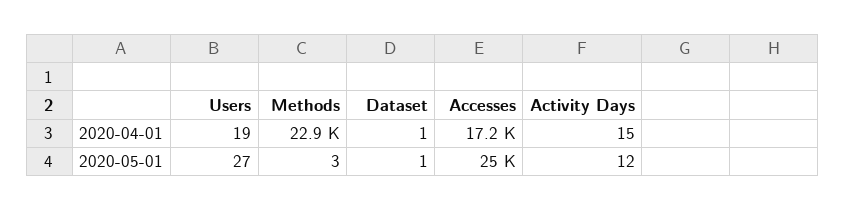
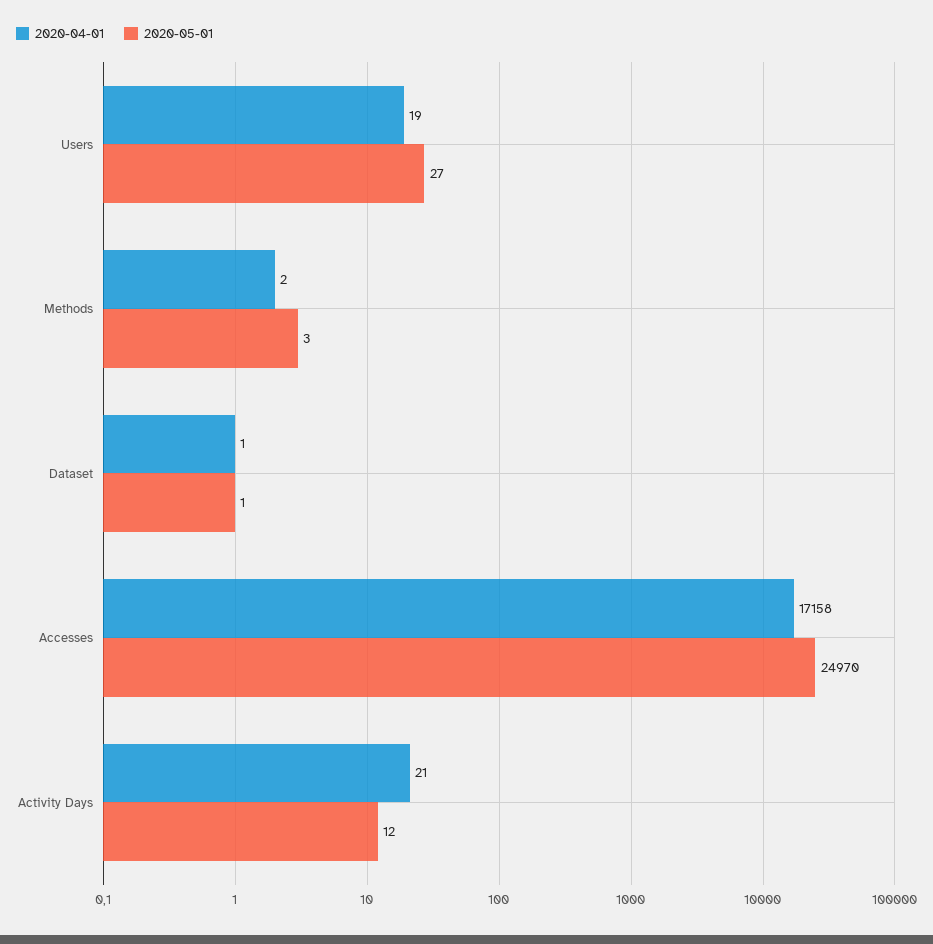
2020-04-01, Methods: 22900 -> 2
2020-04-01, Activity Days: 15 -> 21

